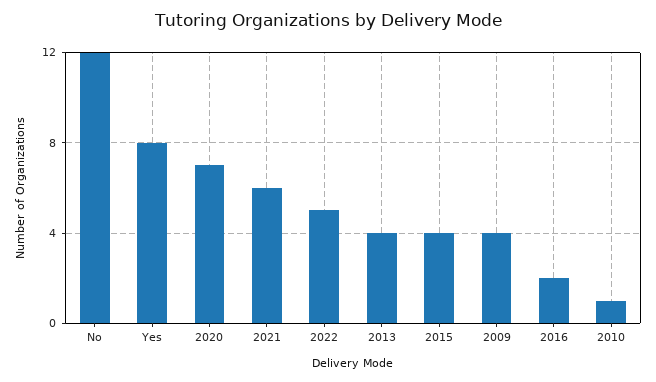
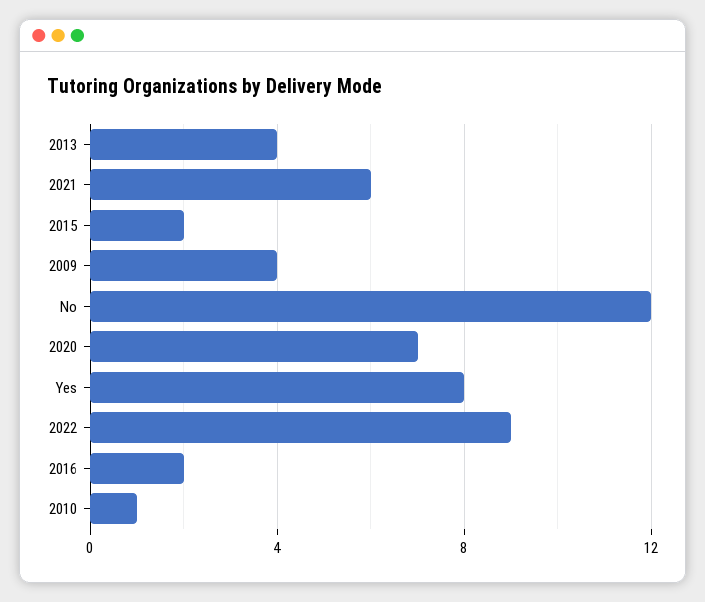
2022: 5 -> 9
2015: 4 -> 2

